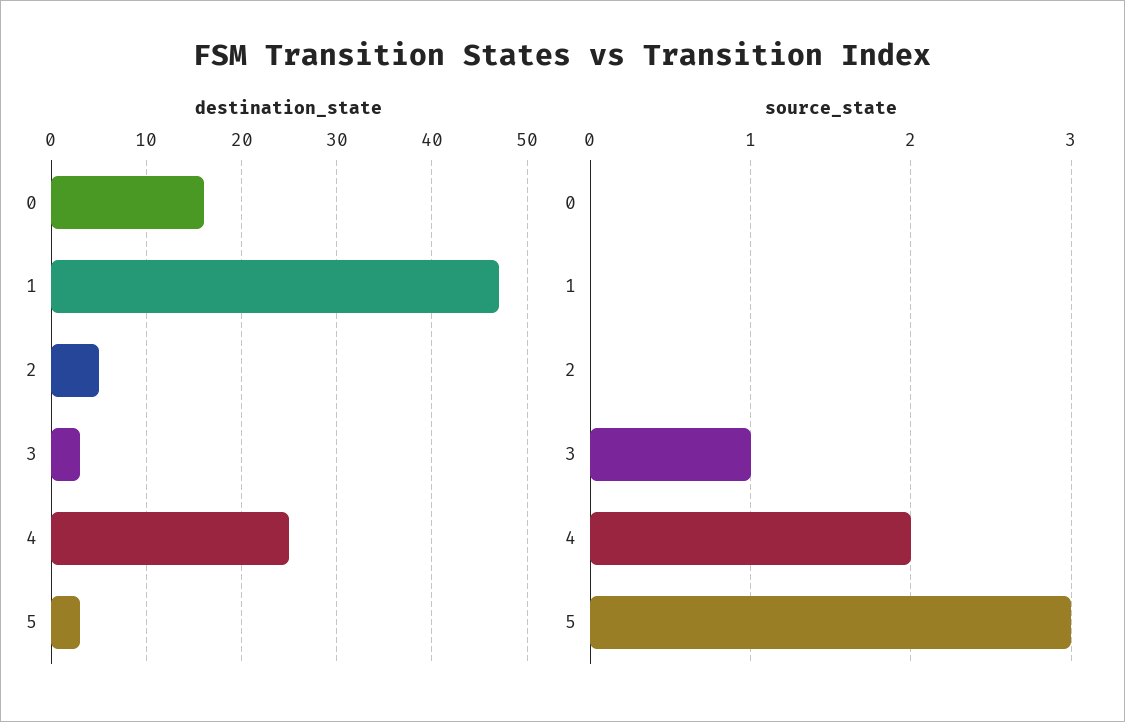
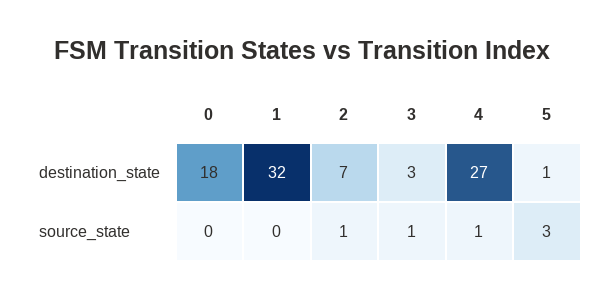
destination_state, 0: 16 -> 18
destination_state, 1: 47 -> 32
destination_state, 2: 5 -> 7
destination_state, 4: 25 -> 27
destination_state, 5: 3 -> 1
source_state, 2: 0 -> 1
source_state, 4: 2 -> 1

